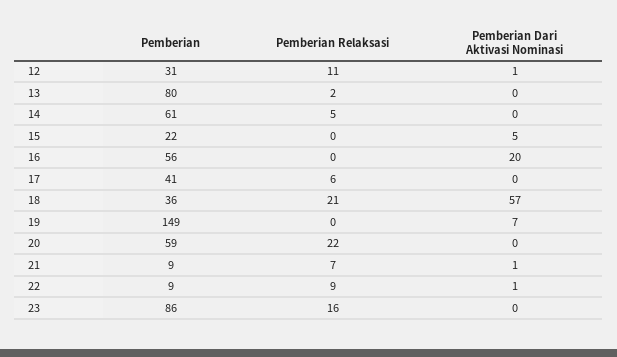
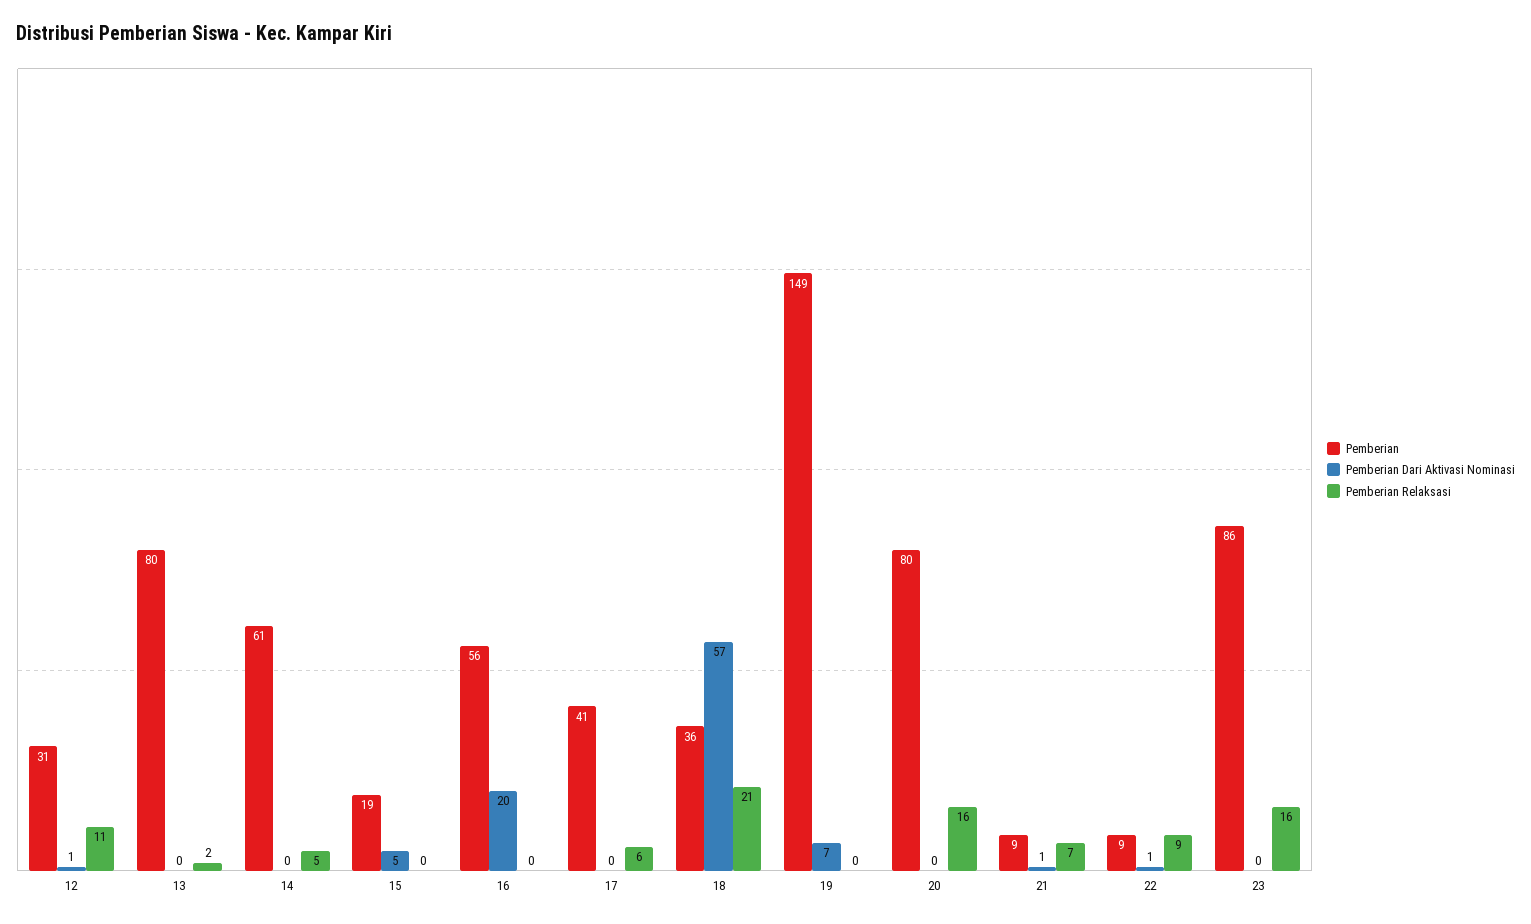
Pemberian, 15: 22 -> 19
Pemberian, 20: 59 -> 80
Pemberian Relaksasi, 20: 22 -> 16

